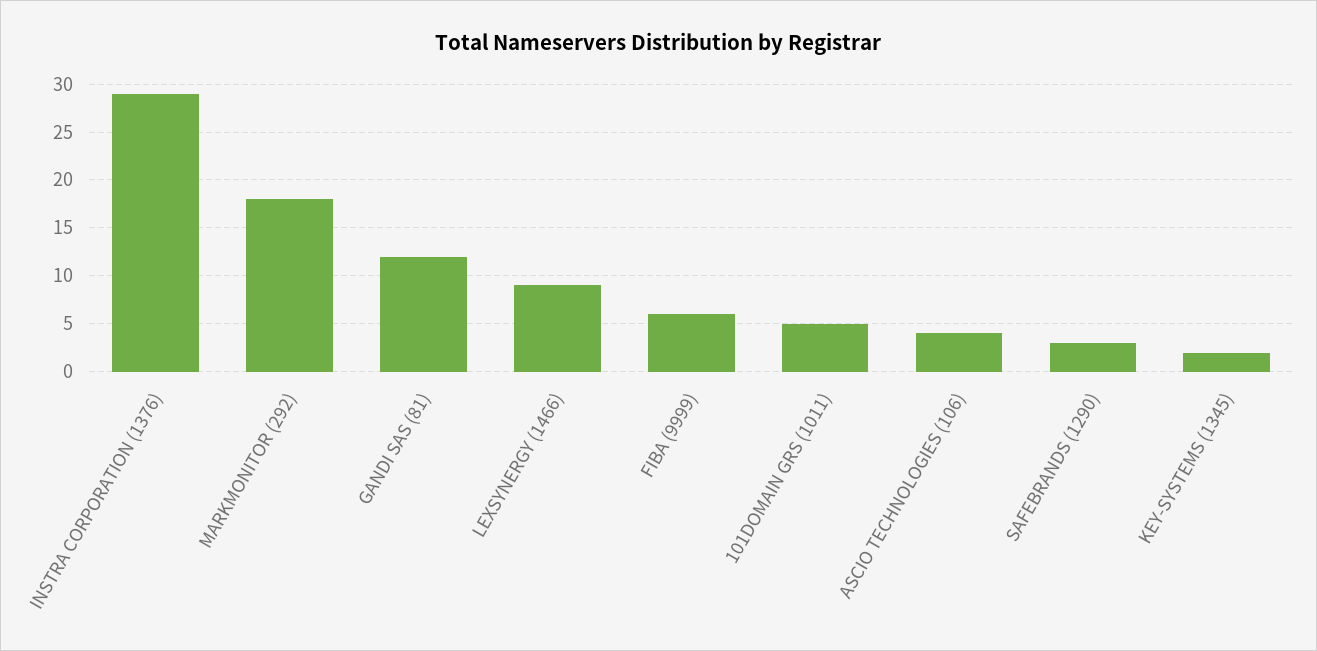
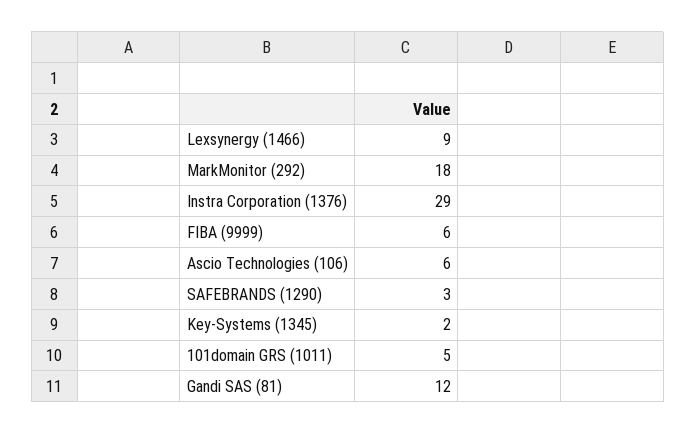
ASCIO TECHNOLOGIES (106): 4 -> 6

